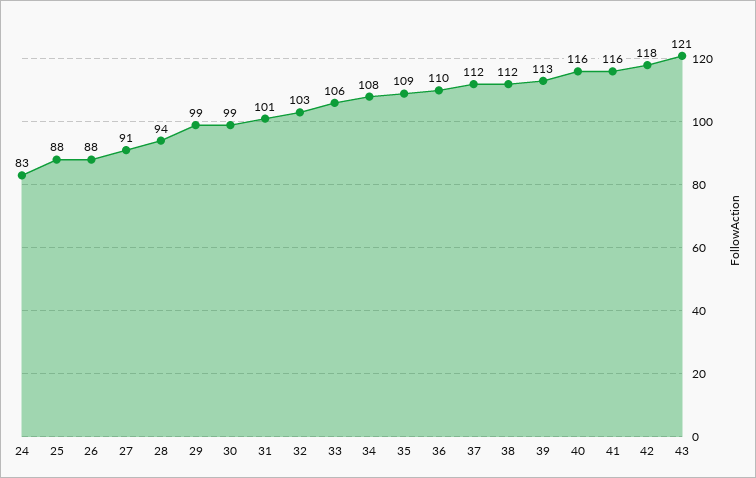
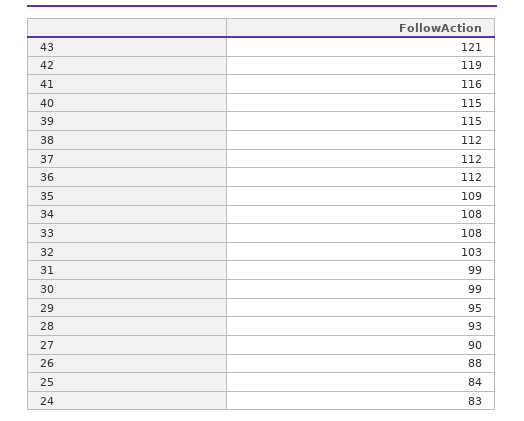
25: 88 -> 84
27: 91 -> 90
28: 94 -> 93
29: 99 -> 95
31: 101 -> 99
33: 106 -> 108
36: 110 -> 112
39: 113 -> 115
40: 116 -> 115
42: 118 -> 119

